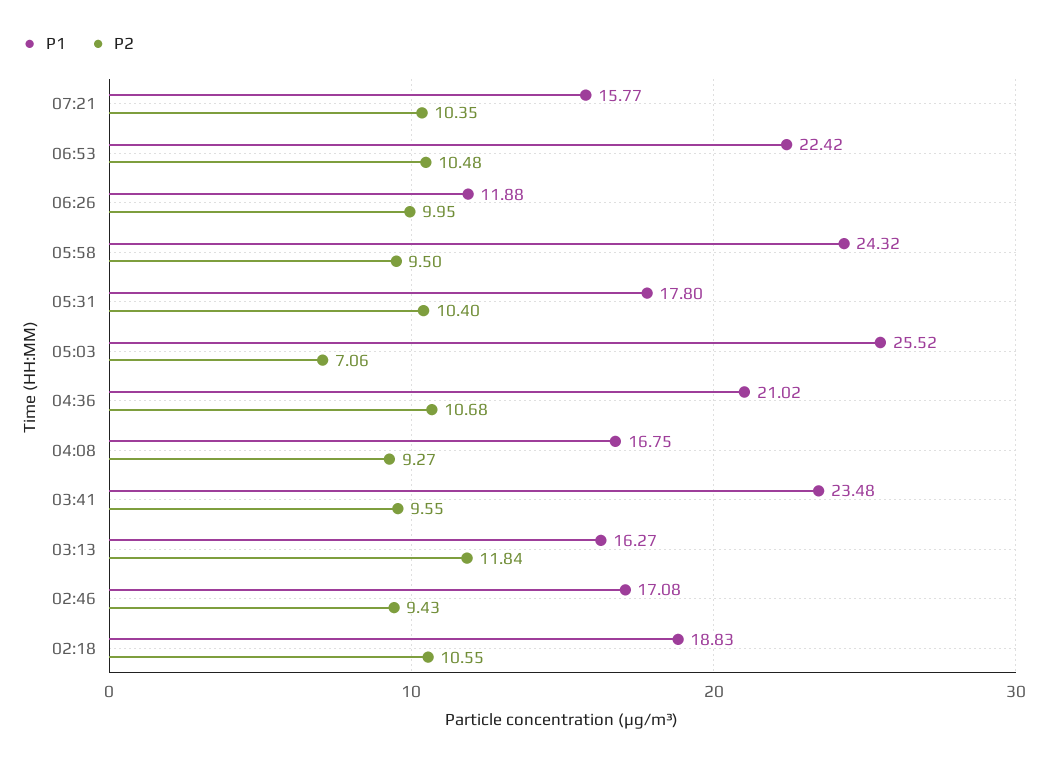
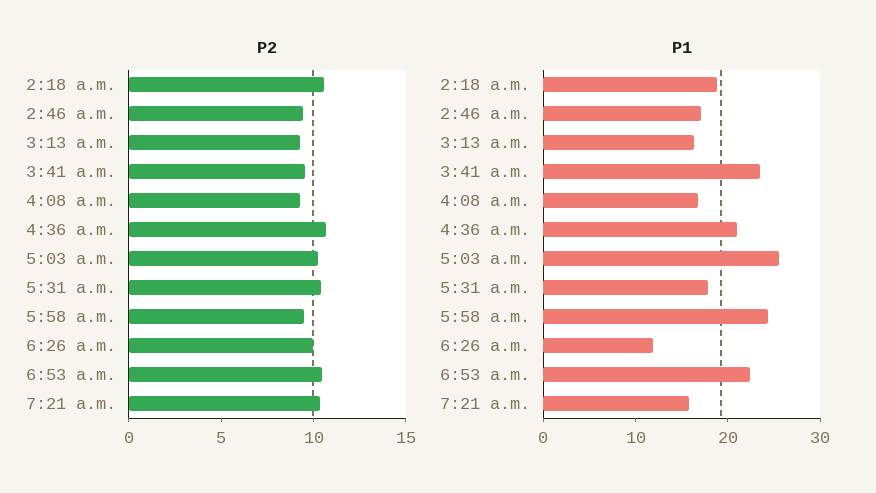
P2, 05:03: 7.06 -> 10
P2, 03:13: 11.84 -> 9

